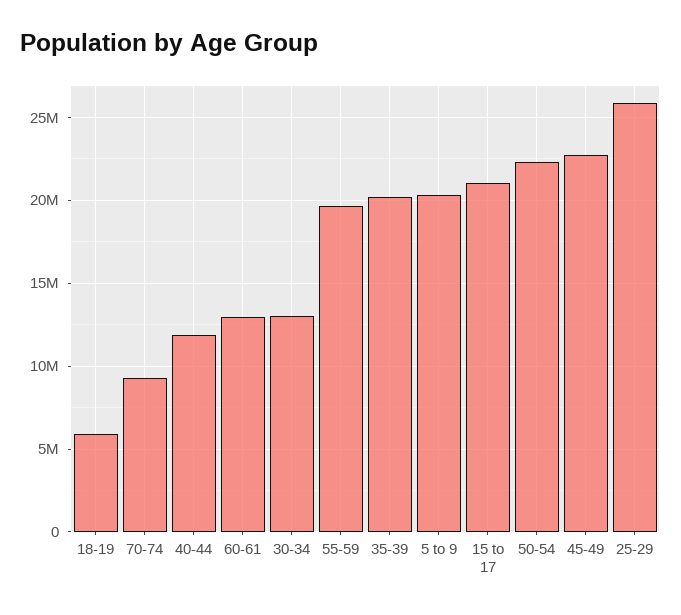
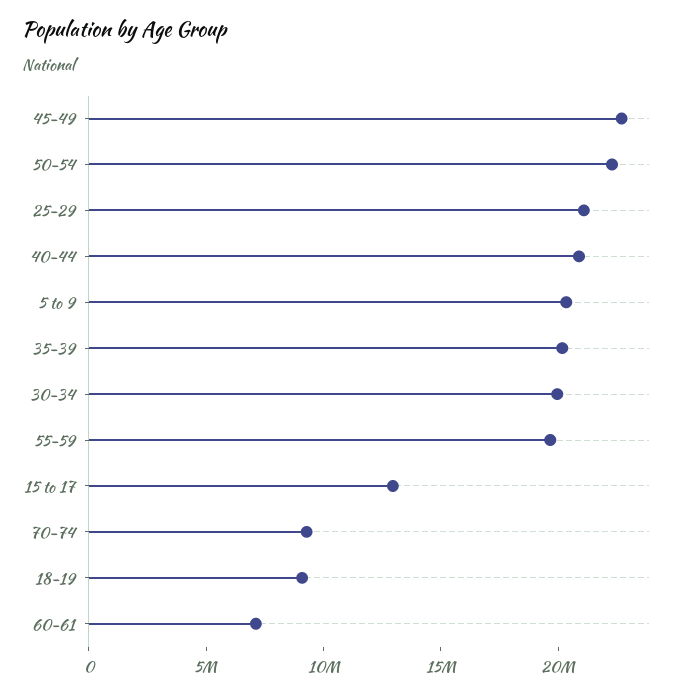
18-19: 6000000 -> 9000000
40-44: 12000000 -> 21000000
60-61: 13000000 -> 7000000
30-34: 13000000 -> 20000000
15 to 17: 21000000 -> 13000000
25-29: 26000000 -> 21000000

